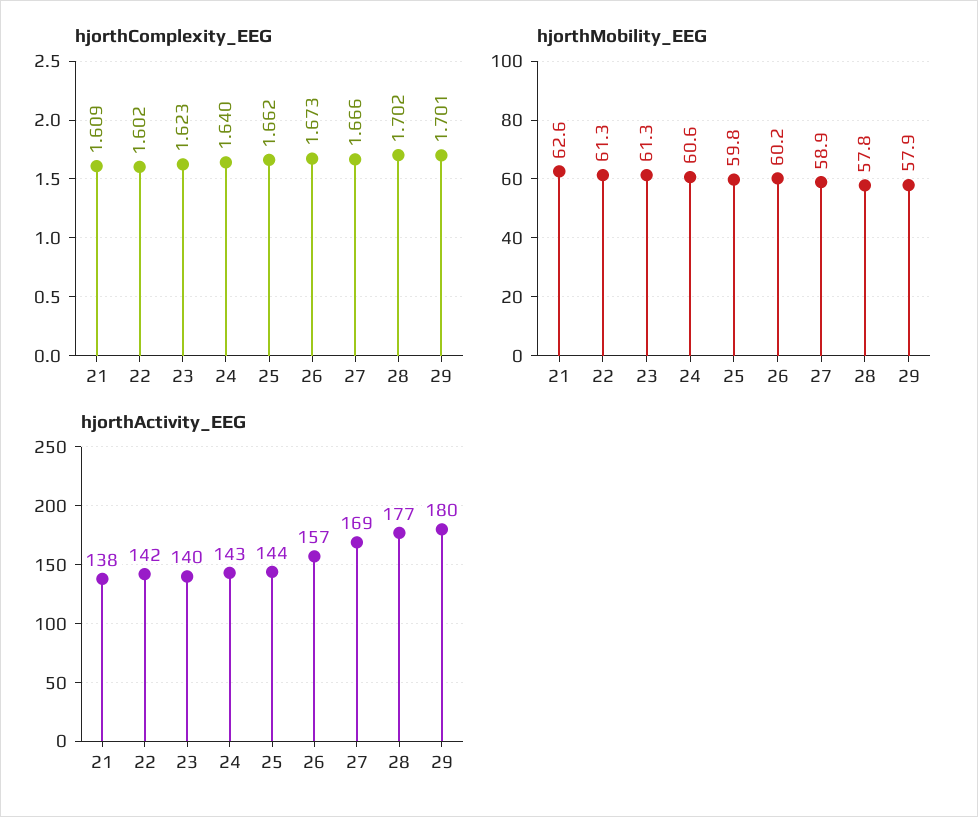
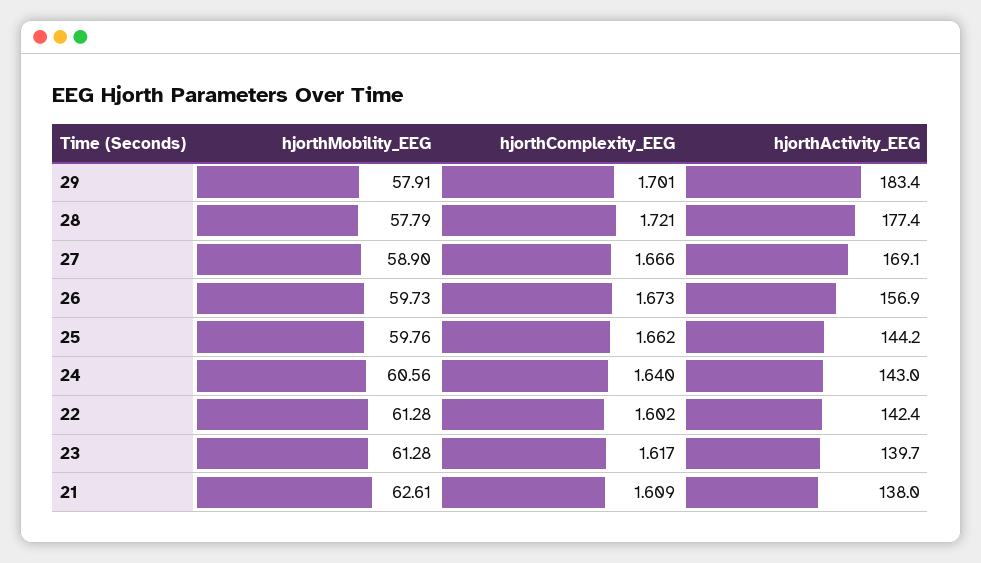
hjorthComplexity_EEG, 23: 1.623 -> 1.617
hjorthComplexity_EEG, 28: 1.702 -> 1.721
hjorthMobility_EEG, 26: 60.2 -> 59.73
hjorthActivity_EEG, 29: 180 -> 183.4

